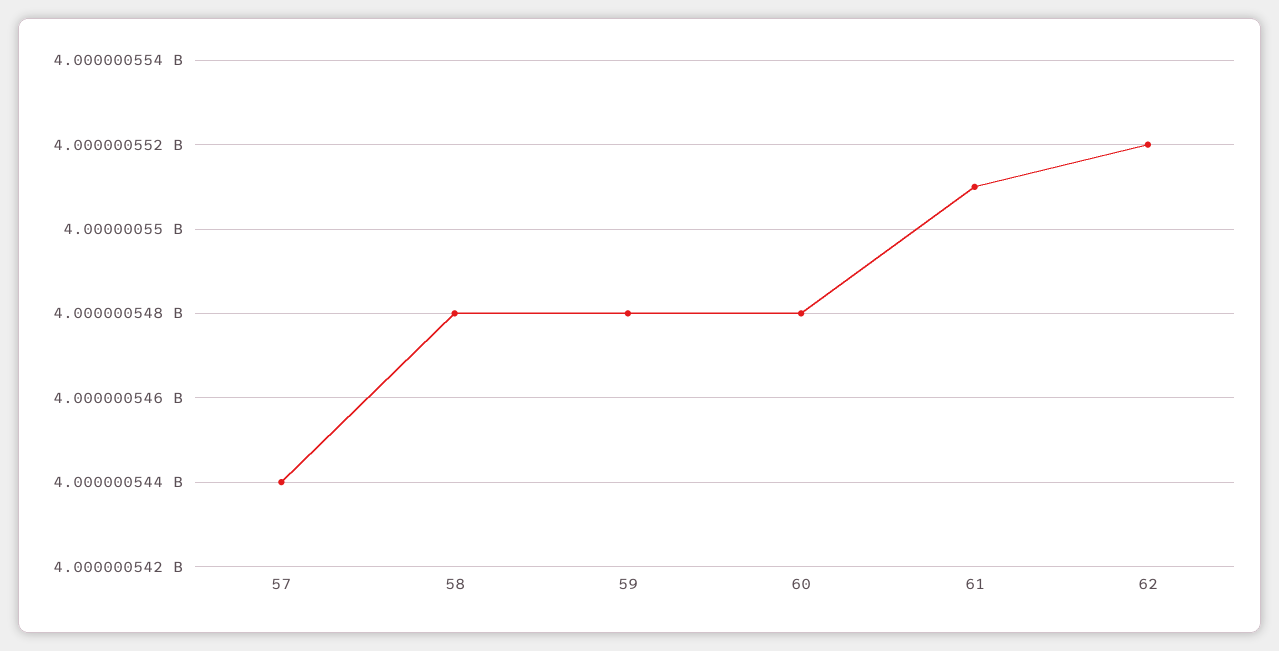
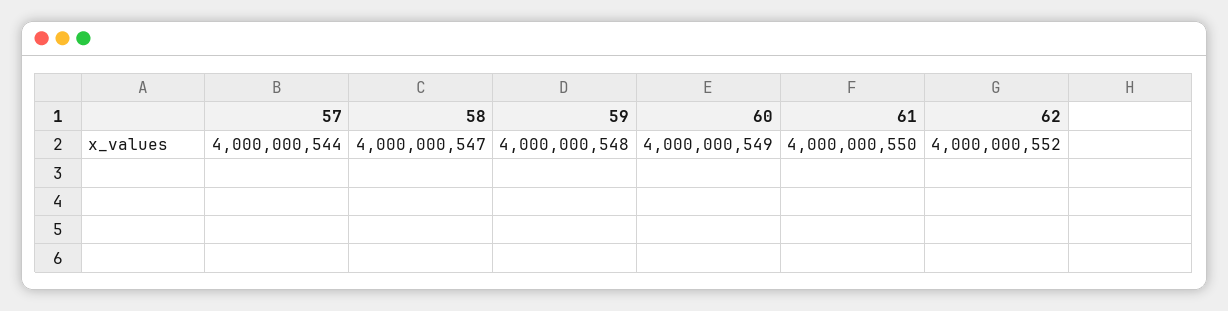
58: 4000000548 -> 4000000547
60: 4000000548 -> 4000000549
61: 4000000551 -> 4000000550

